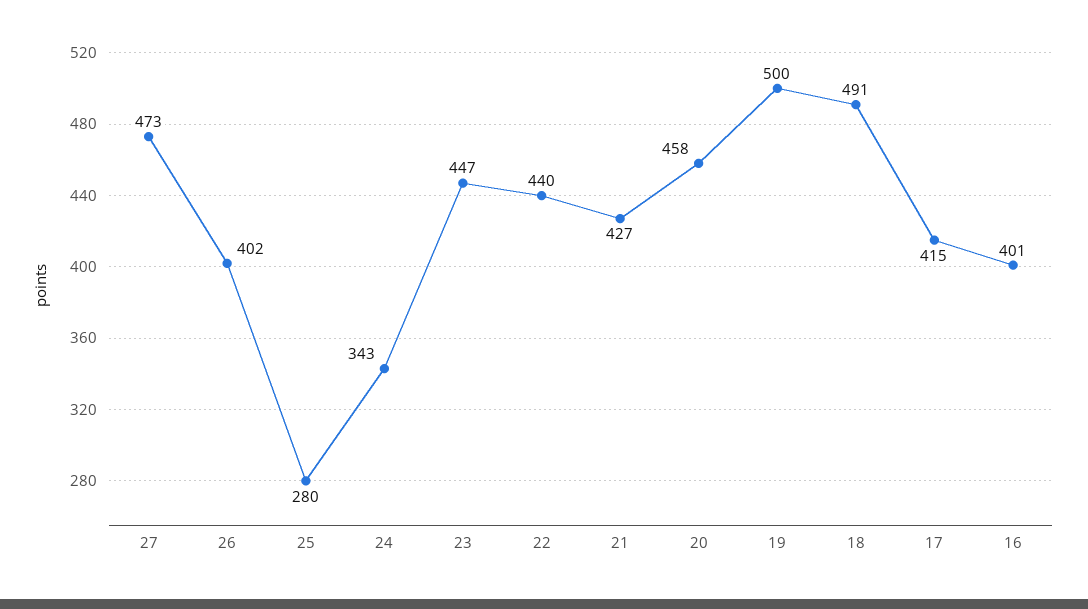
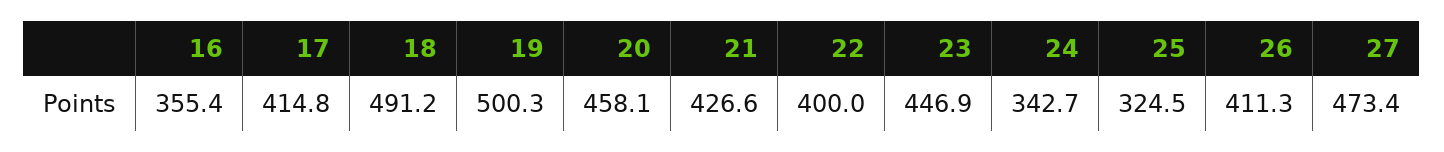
26: 402 -> 411.3
25: 280 -> 324.5
22: 440 -> 400
16: 401 -> 355.4

